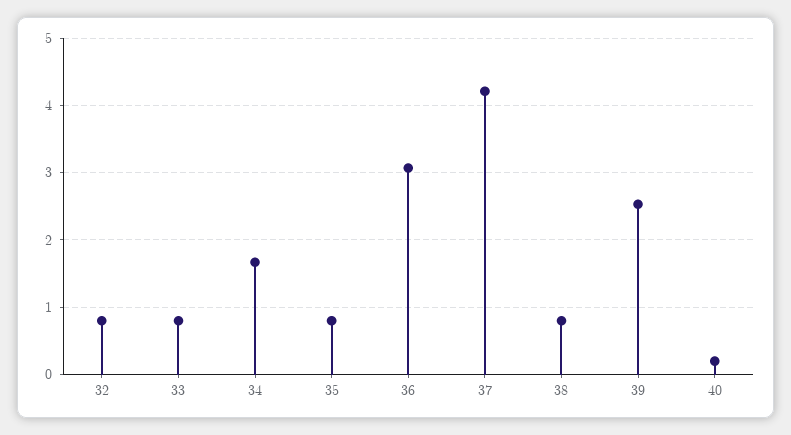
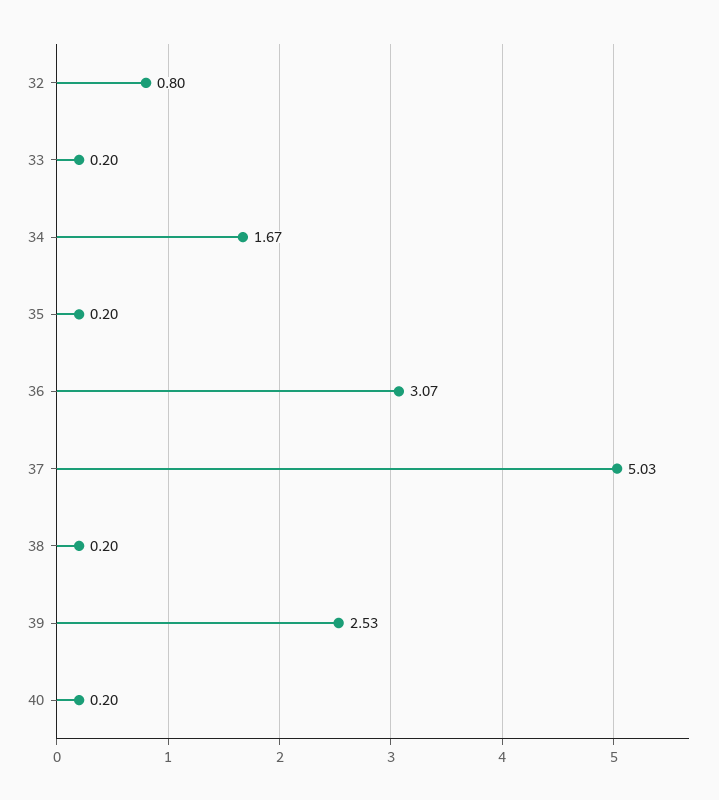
33: 0.8 -> 0.2
35: 0.8 -> 0.2
37: 4.2 -> 5.03
38: 0.8 -> 0.2

